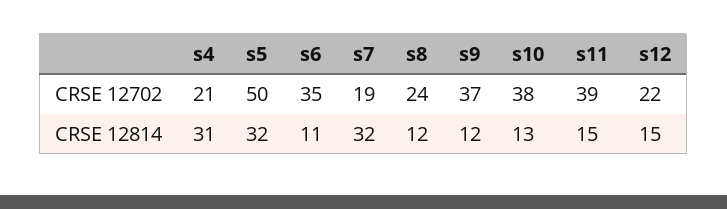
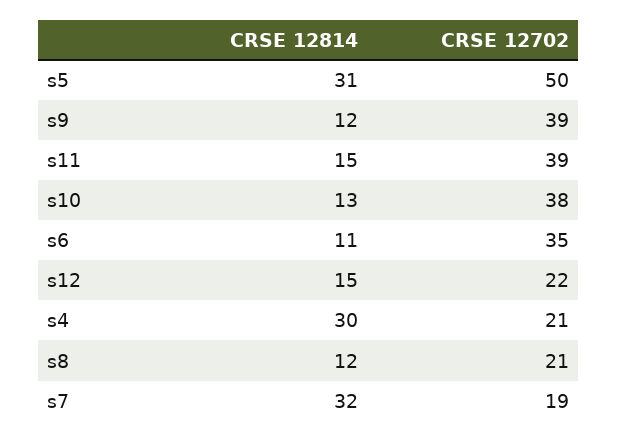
s8, CRSE 12702: 24 -> 21
s9, CRSE 12702: 37 -> 39
s4, CRSE 12814: 31 -> 30
s5, CRSE 12814: 32 -> 31

